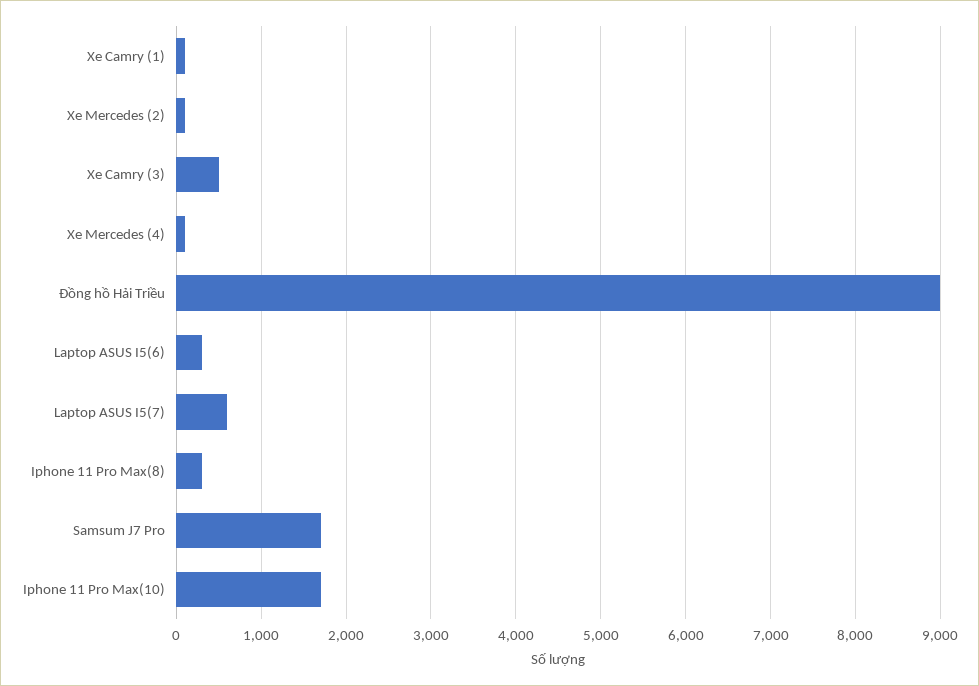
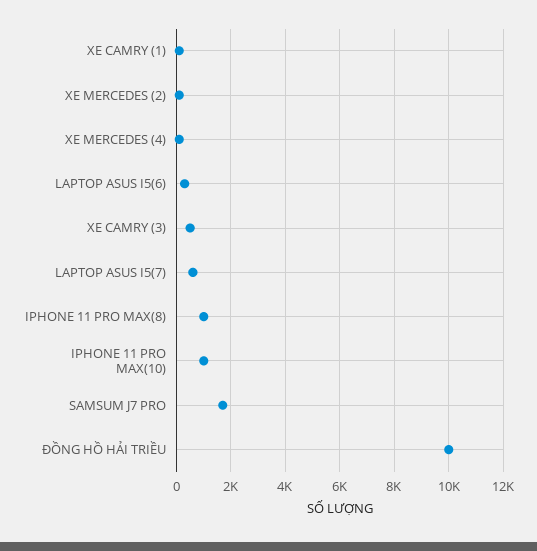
Đồng hồ Hải Triều: 9000 -> 10000
Iphone 11 Pro Max(8): 300 -> 1000
Iphone 11 Pro Max(10): 1700 -> 1000

